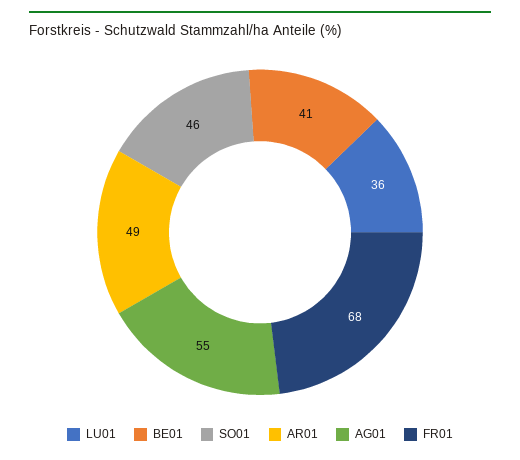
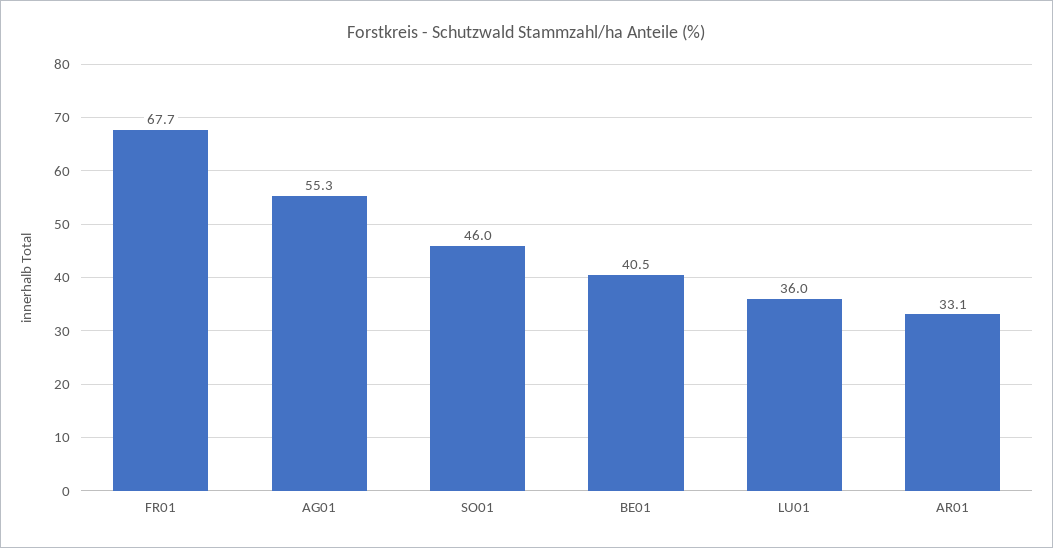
AR01: 49 -> 33.1

